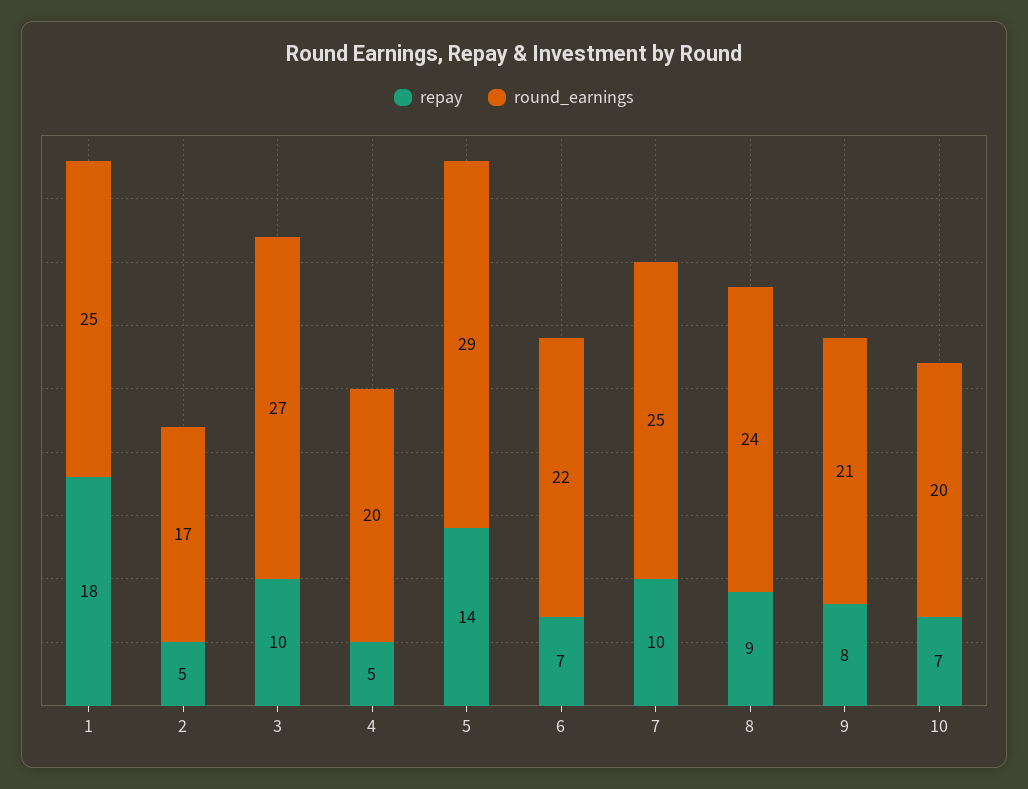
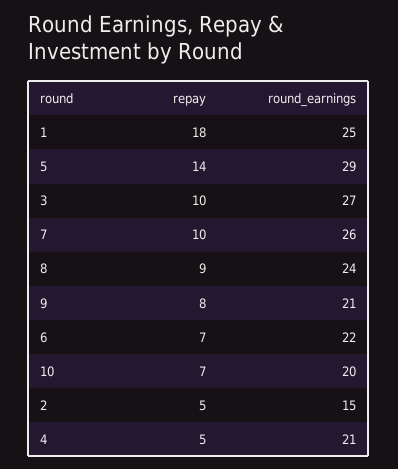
round_earnings, 2: 17 -> 15
round_earnings, 4: 20 -> 21
round_earnings, 7: 25 -> 26

